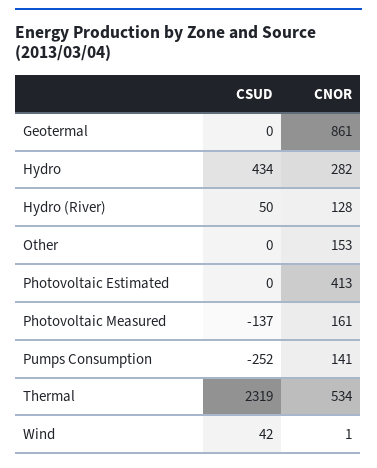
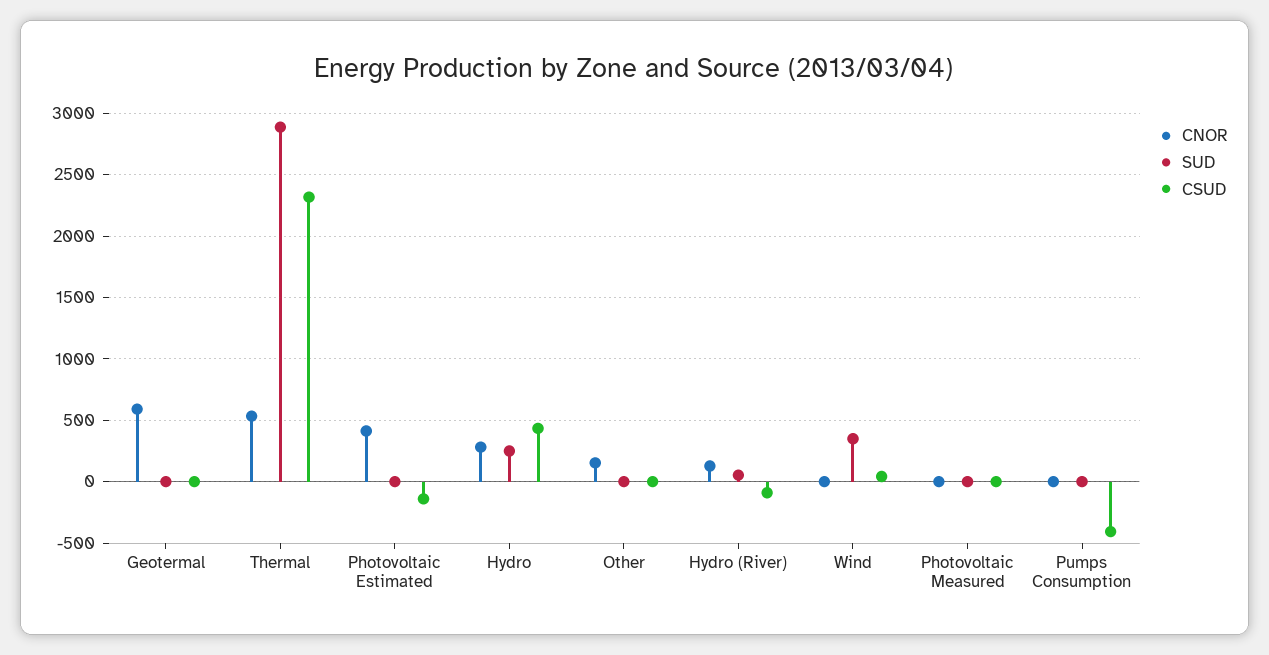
CNOR, Geotermal: 861 -> 600
CSUD, Hydro (River): 50 -> -100
CSUD, Photovoltaic Estimated: 0 -> -150
CSUD, Photovoltaic Measured: -137 -> 0
CNOR, Photovoltaic Measured: 161 -> 0
CSUD, Pumps Consumption: -252 -> -400
CNOR, Pumps Consumption: 141 -> 0
SUD, Geotermal: none -> 0
SUD, Thermal: none -> 2900
SUD, Photovoltaic Estimated: none -> 0
SUD, Hydro: none -> 250
SUD, Other: none -> 0
SUD, Hydro (River): none -> 50
SUD, Wind: none -> 350
SUD, Photovoltaic Measured: none -> 0
SUD, Pumps Consumption: none -> 0

